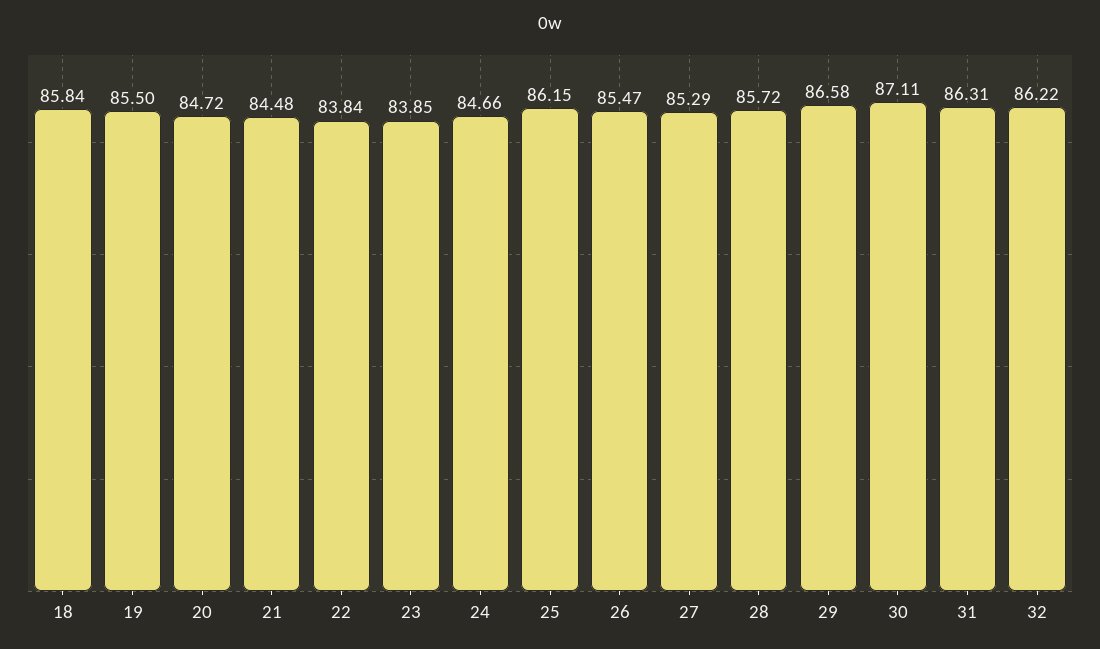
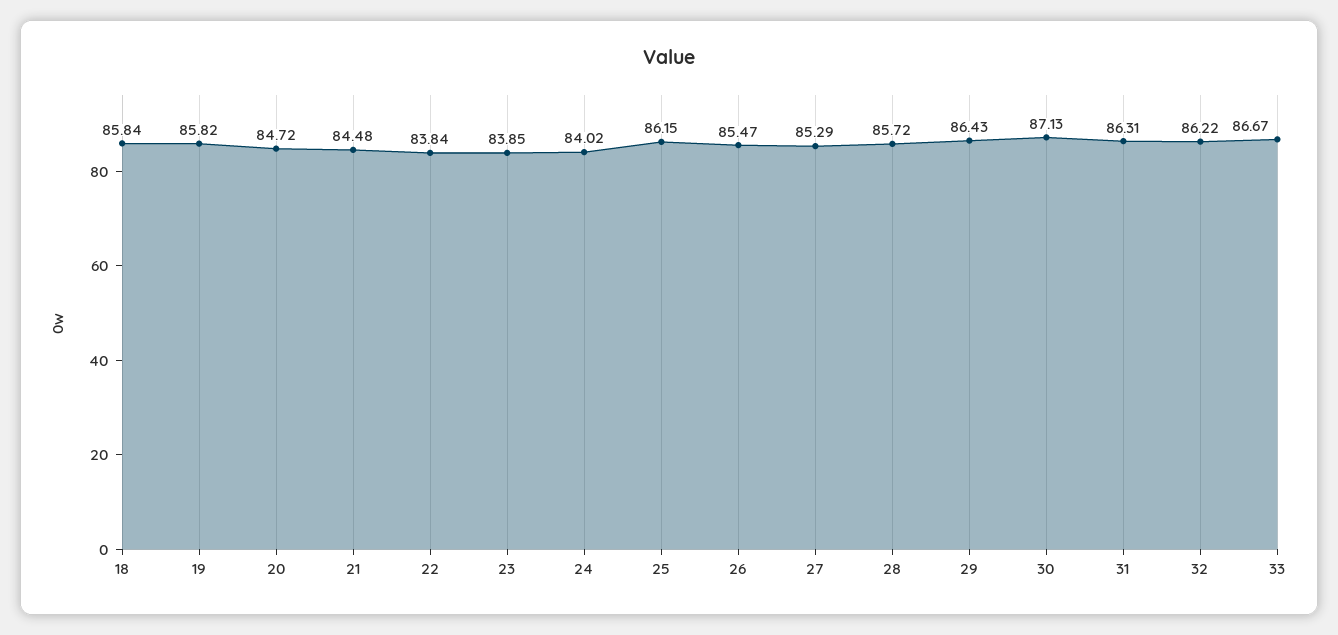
19: 85.5 -> 85.82
24: 84.66 -> 84.02
29: 86.58 -> 86.43
30: 87.11 -> 87.13
33: none -> 86.67

